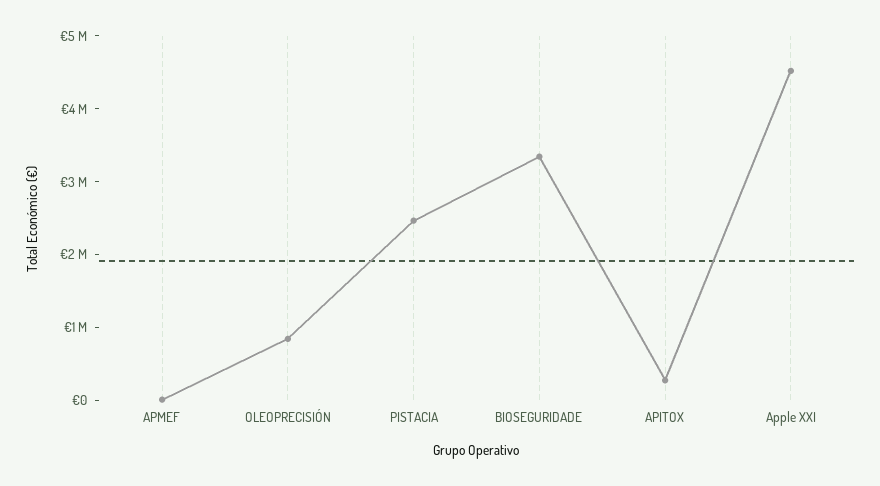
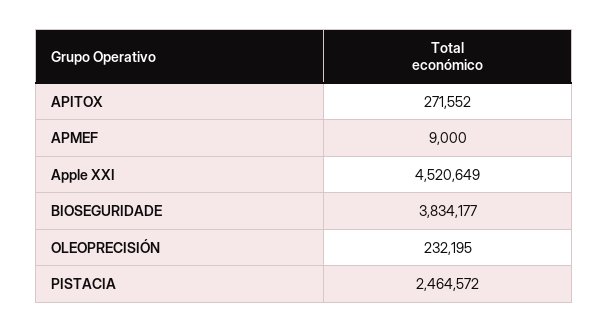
OLEOPRECISIÓN: 800000 -> 232195
BIOSEGURIDADE: 3400000 -> 3834177

